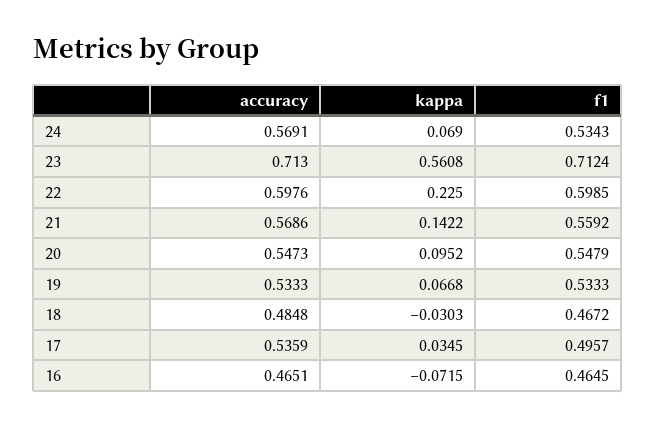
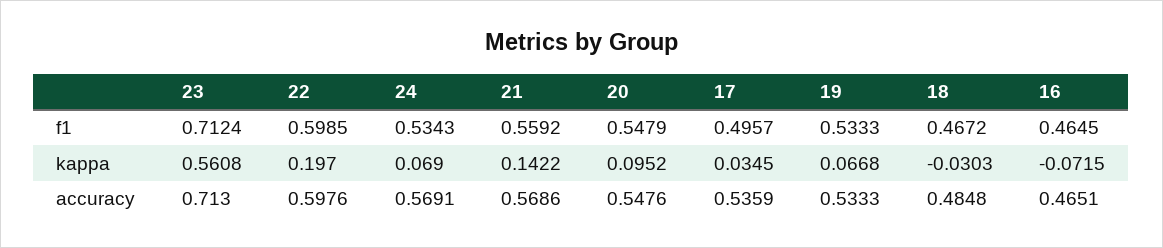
kappa, 22: 0.225 -> 0.197
accuracy, 20: 0.5473 -> 0.5476

